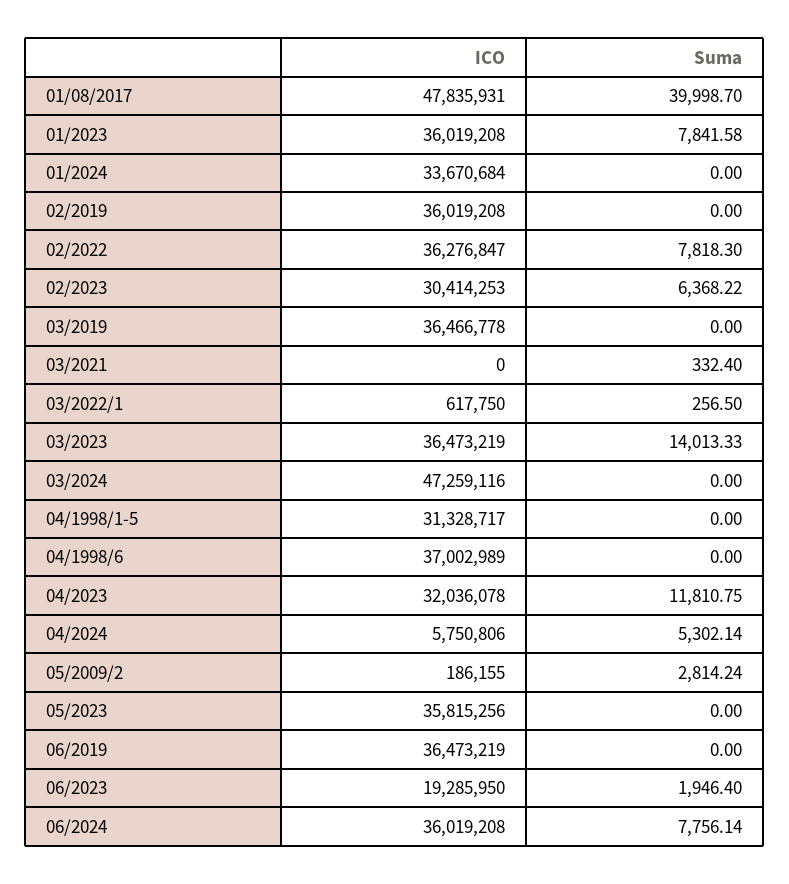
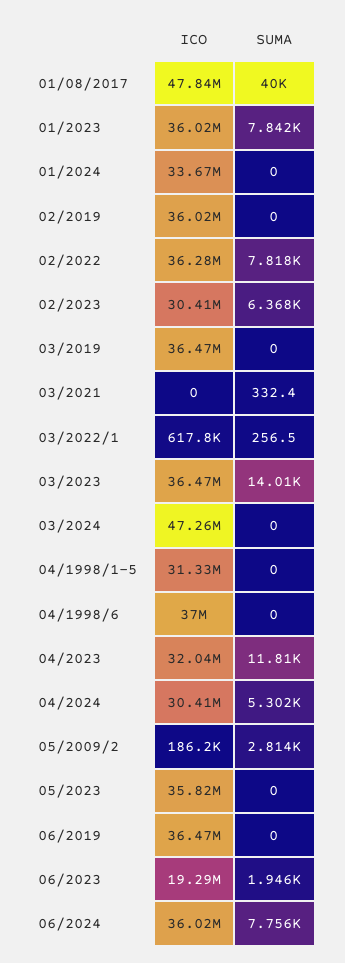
ICO, 04/2024: 5750806 -> 30410000

